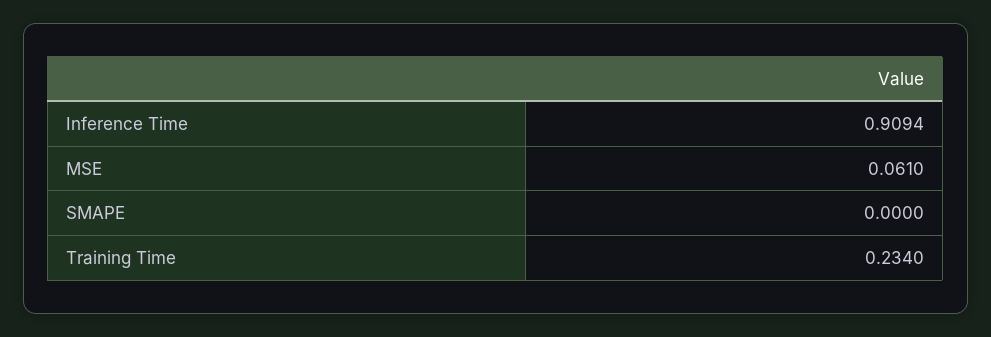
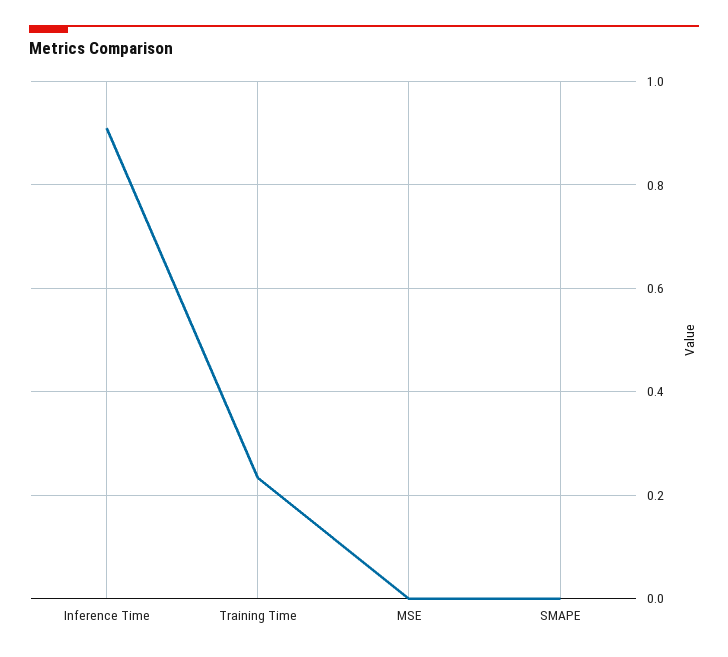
MSE: 0.061 -> 0

